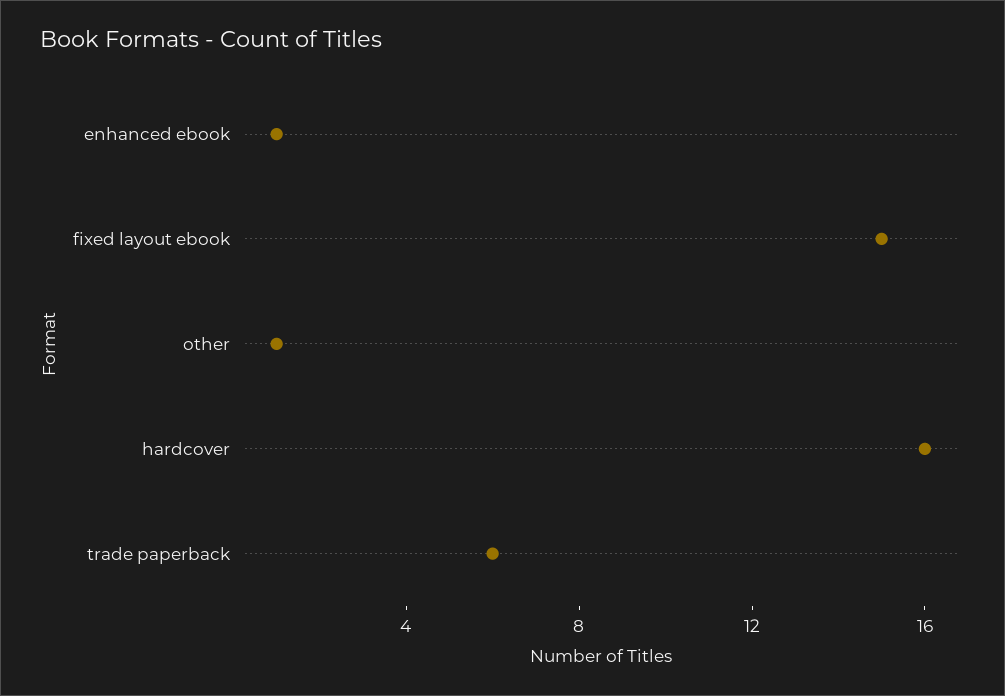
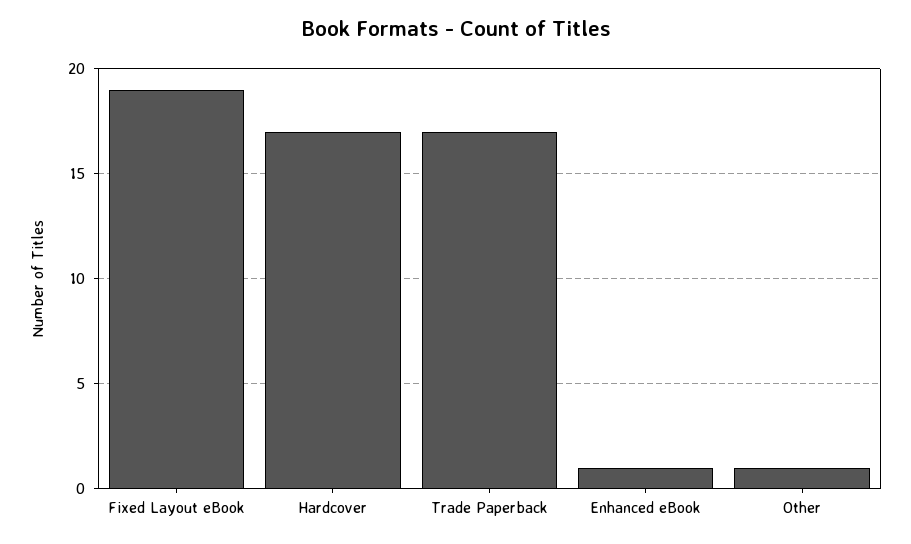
fixed layout ebook: 15 -> 19
hardcover: 16 -> 17
trade paperback: 6 -> 17

